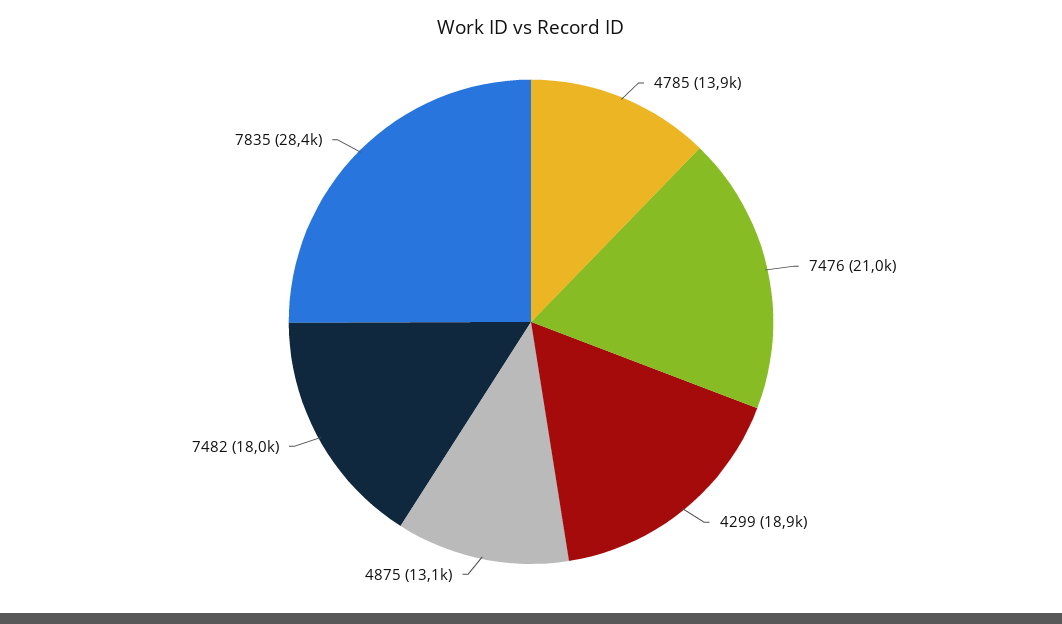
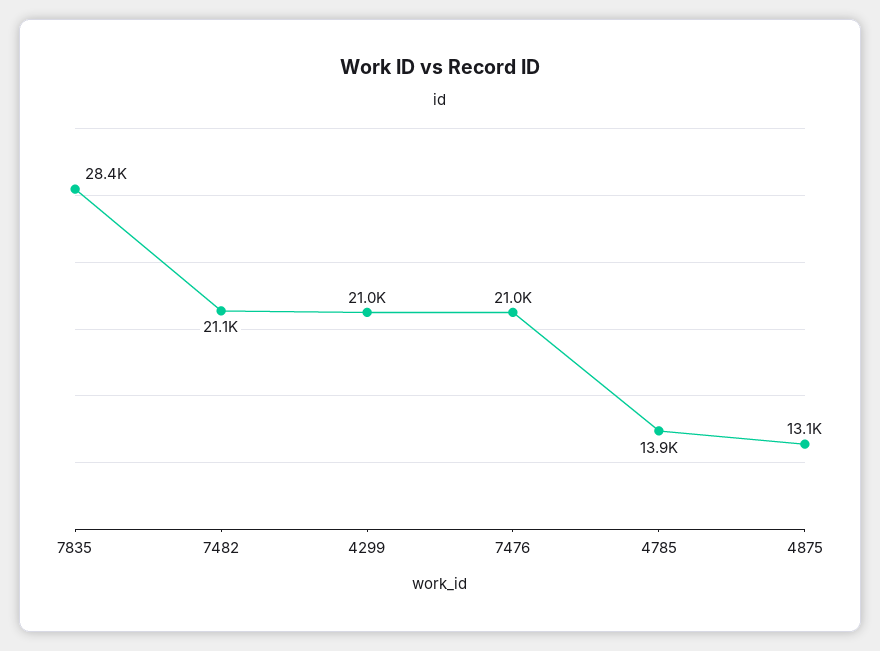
4299: 18900 -> 21000
7482: 18000 -> 21100

